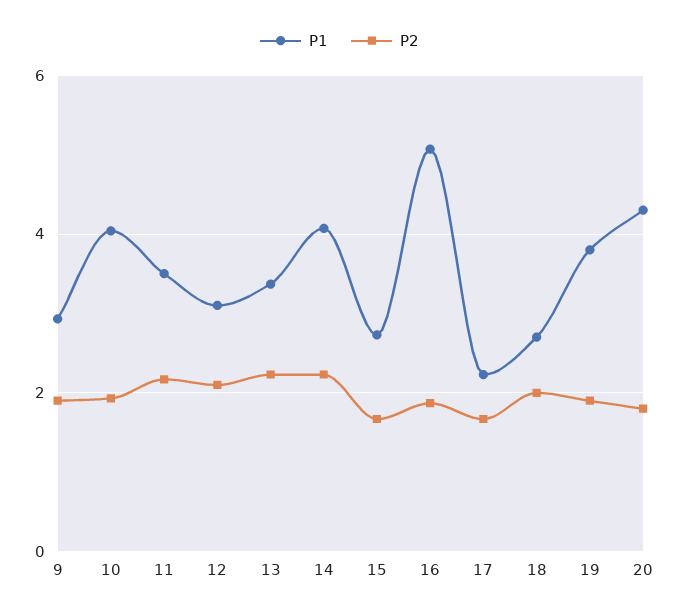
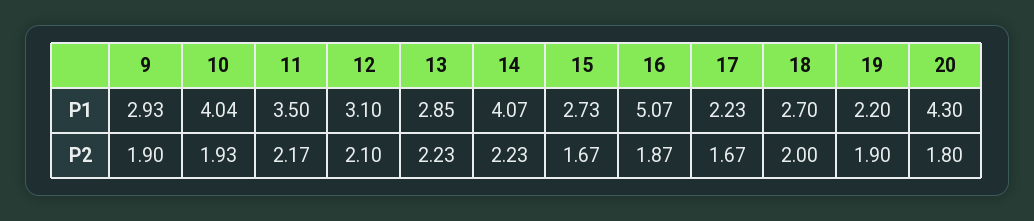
P1, 13: 3.4 -> 2.85
P1, 19: 3.8 -> 2.2

